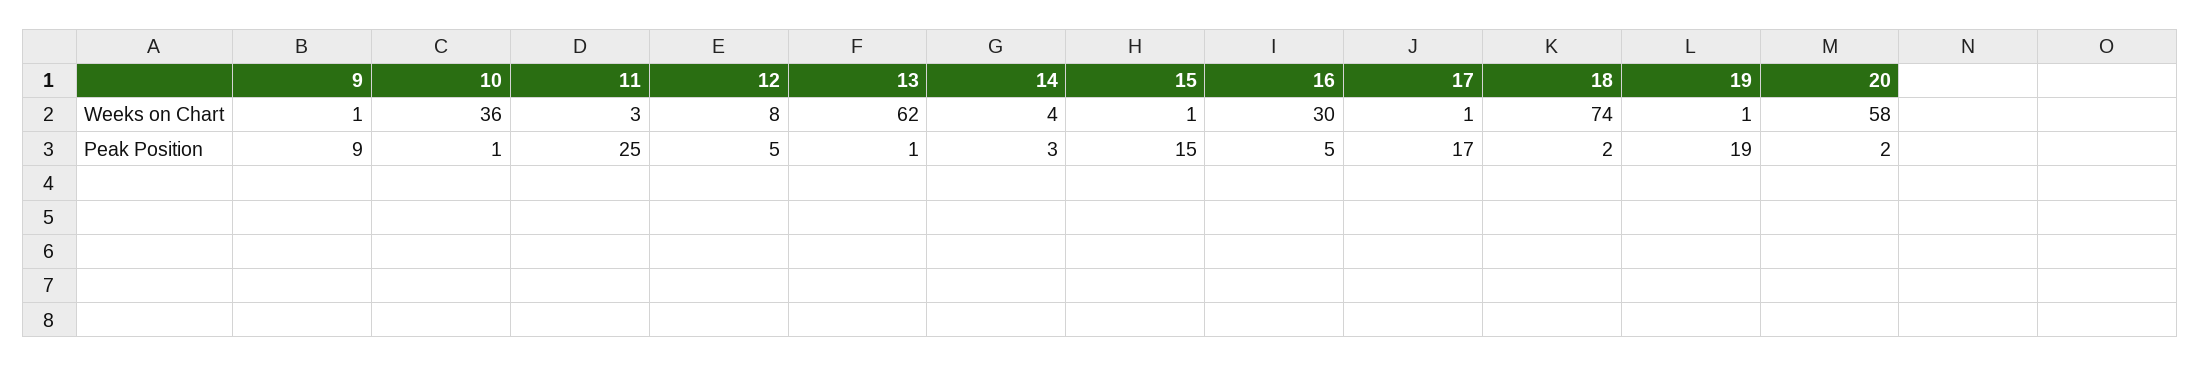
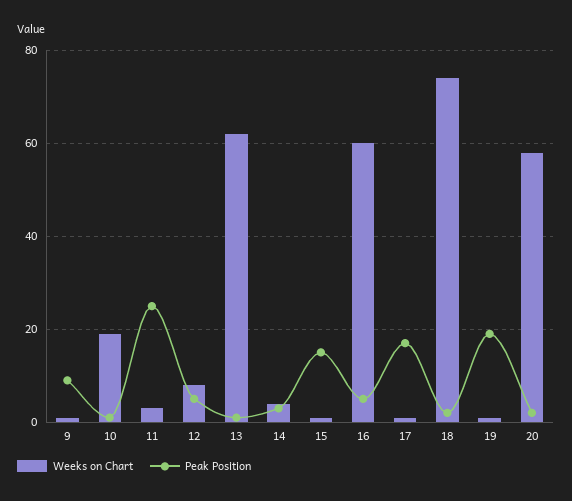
Weeks on Chart, 10: 36 -> 20
Weeks on Chart, 16: 30 -> 60

